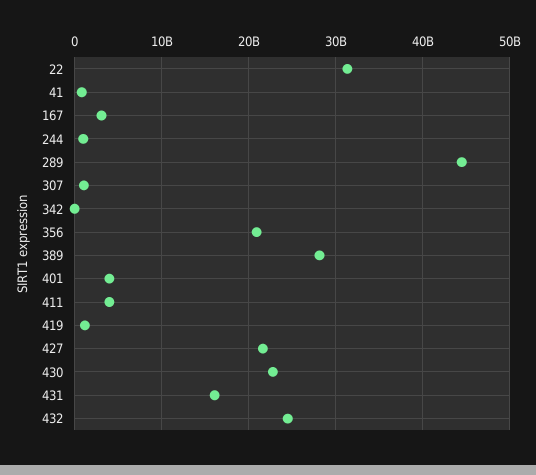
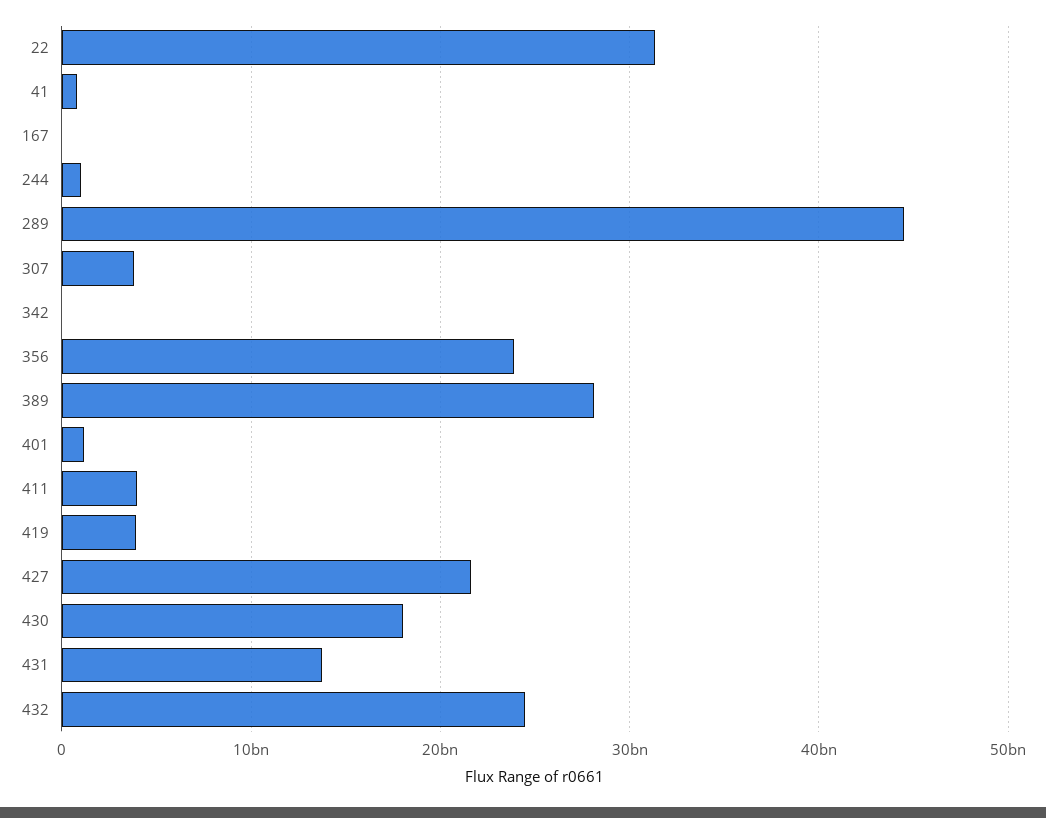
167: 3000000000 -> 0
307: 1000000000 -> 4000000000
356: 21000000000 -> 24000000000
401: 4000000000 -> 1000000000
419: 1000000000 -> 4000000000
430: 23000000000 -> 18000000000
431: 16000000000 -> 14000000000

